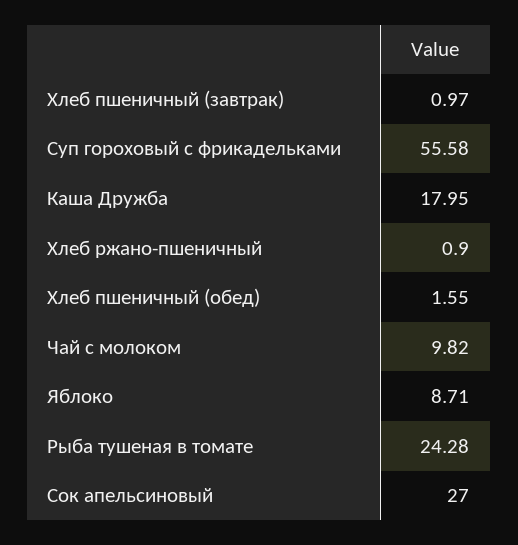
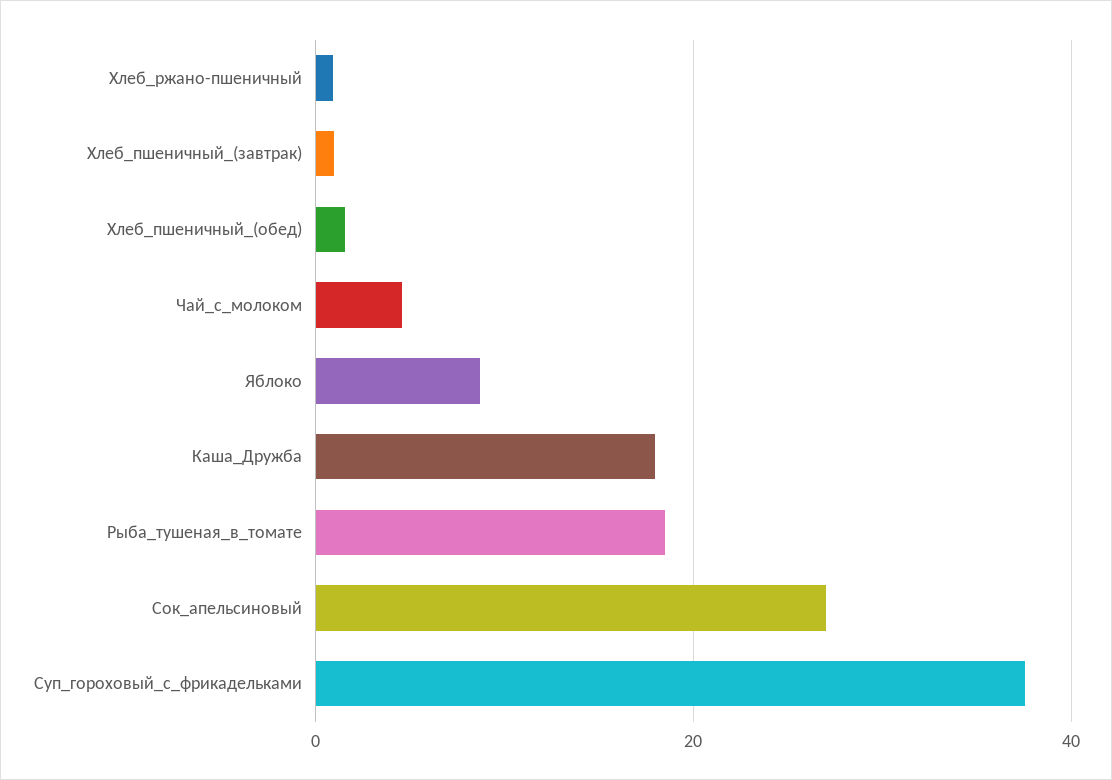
Суп гороховый с фрикадельками: 55.58 -> 38
Чай с молоком: 9.82 -> 4
Рыба тушеная в томате: 24.28 -> 18

